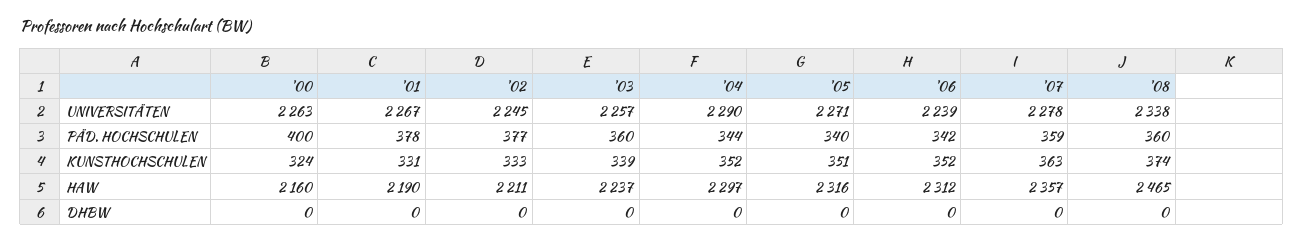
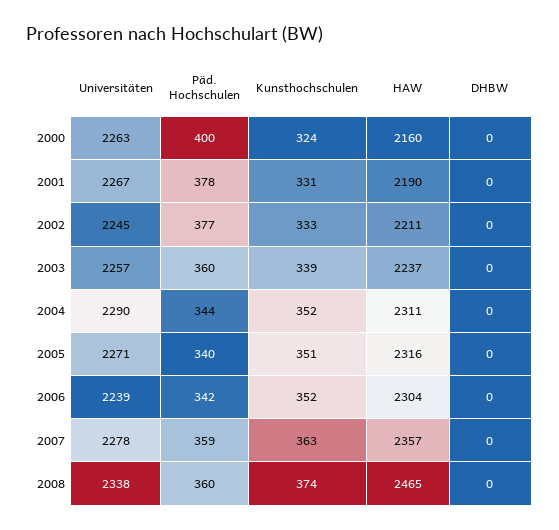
'04, HAW: 2297 -> 2311
'06, HAW: 2312 -> 2304

